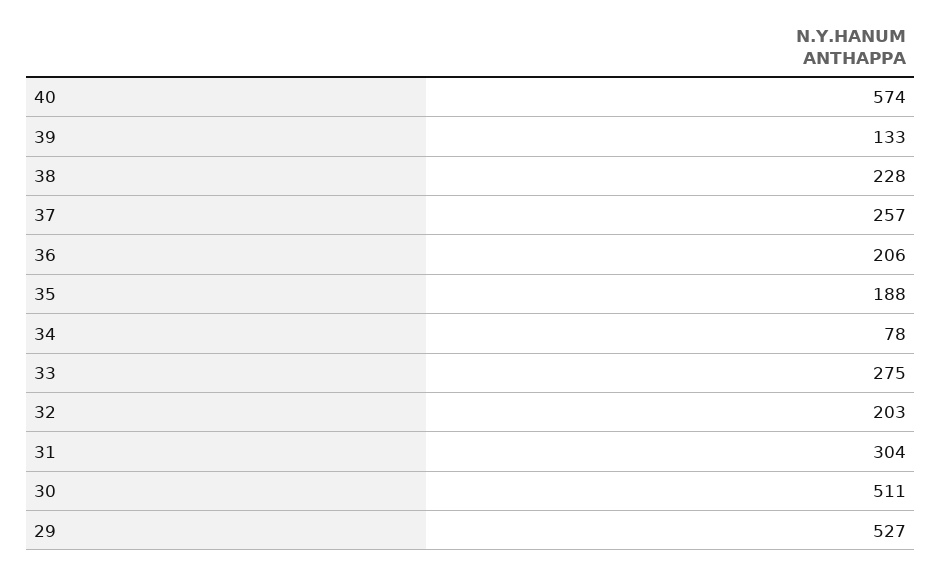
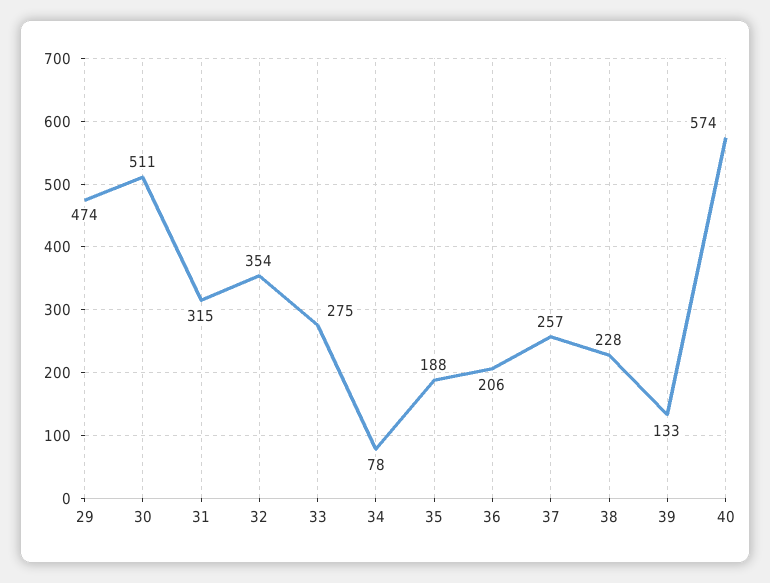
32: 203 -> 354
31: 304 -> 315
29: 527 -> 474

